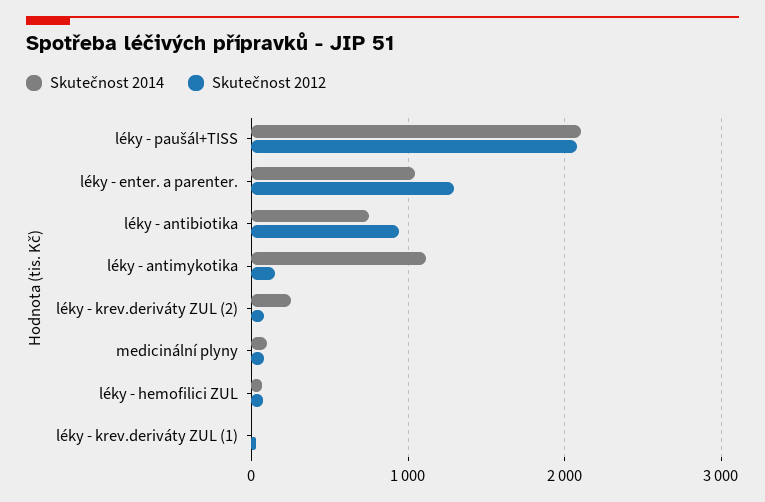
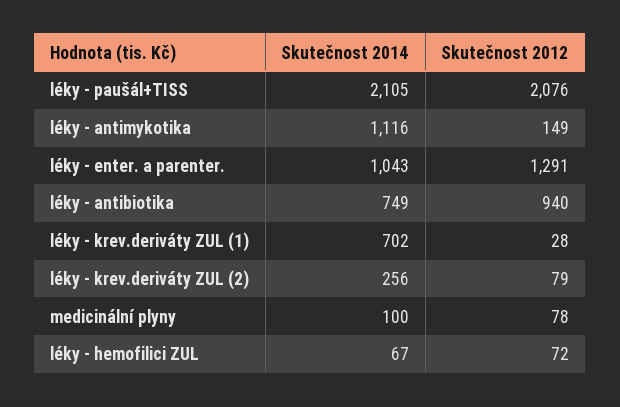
Skutečnost 2014, léky - krev.deriváty ZUL (1): 0 -> 702

